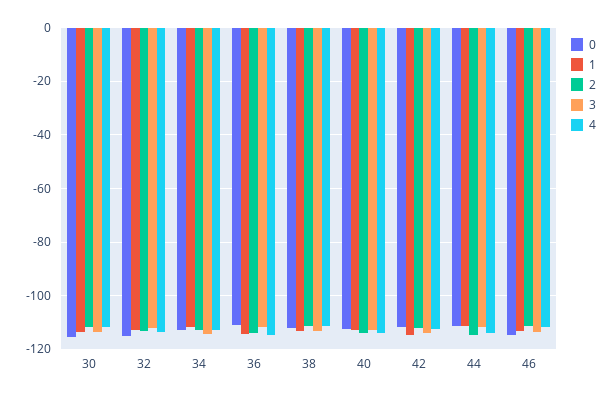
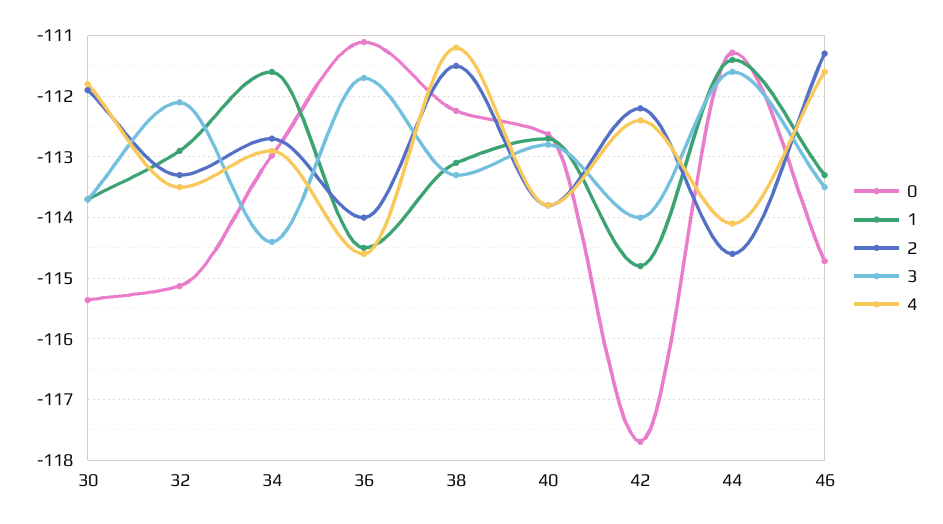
0, 42: -112.5 -> -117.7

